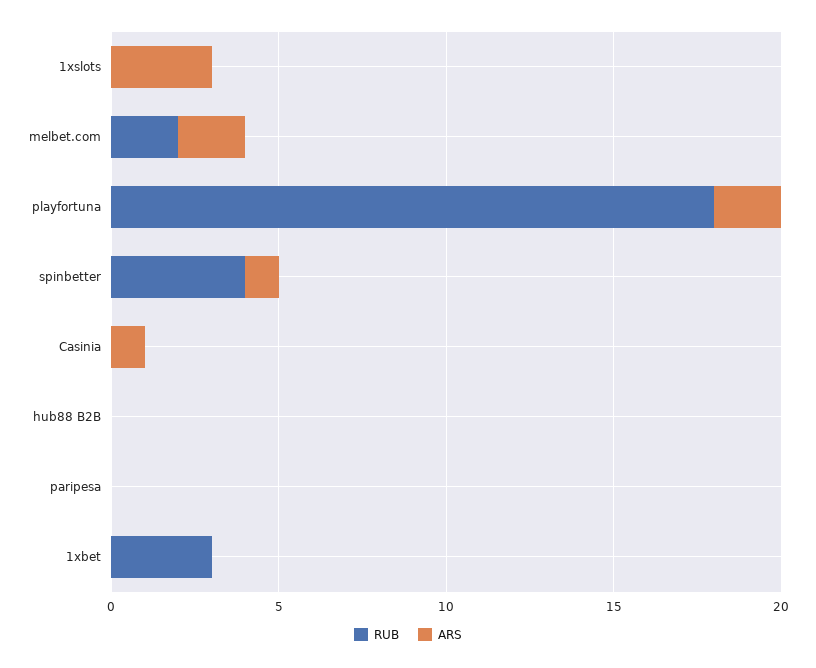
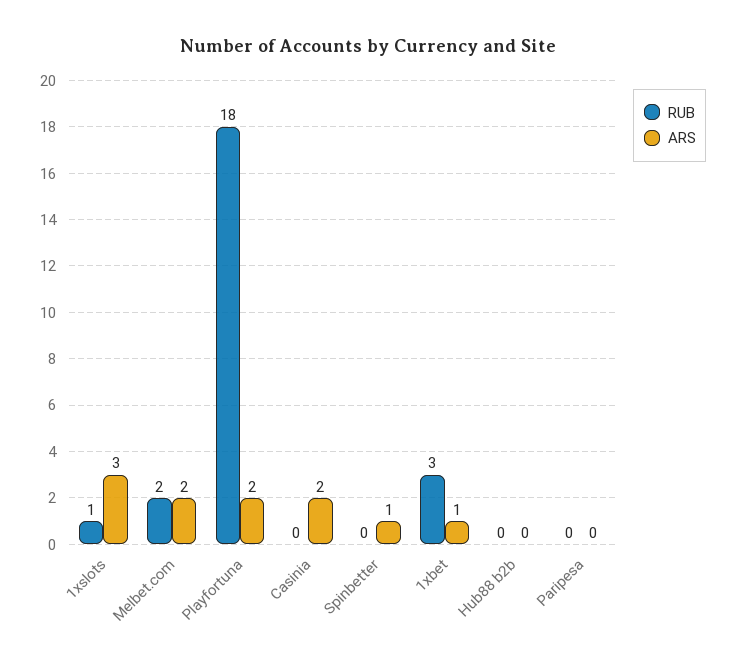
RUB, 1xslots: 0 -> 1
RUB, spinbetter: 4 -> 0
ARS, Casinia: 1 -> 2
ARS, 1xbet: 0 -> 1

